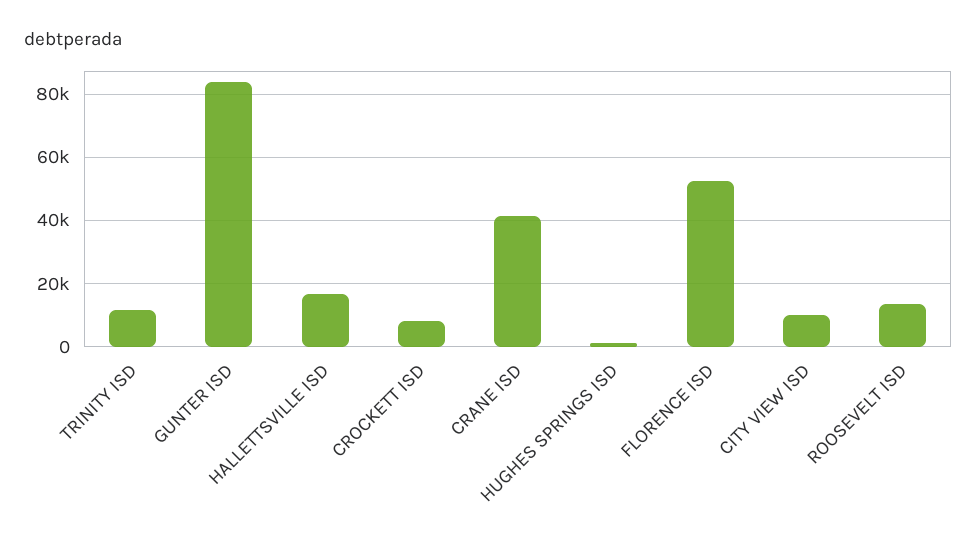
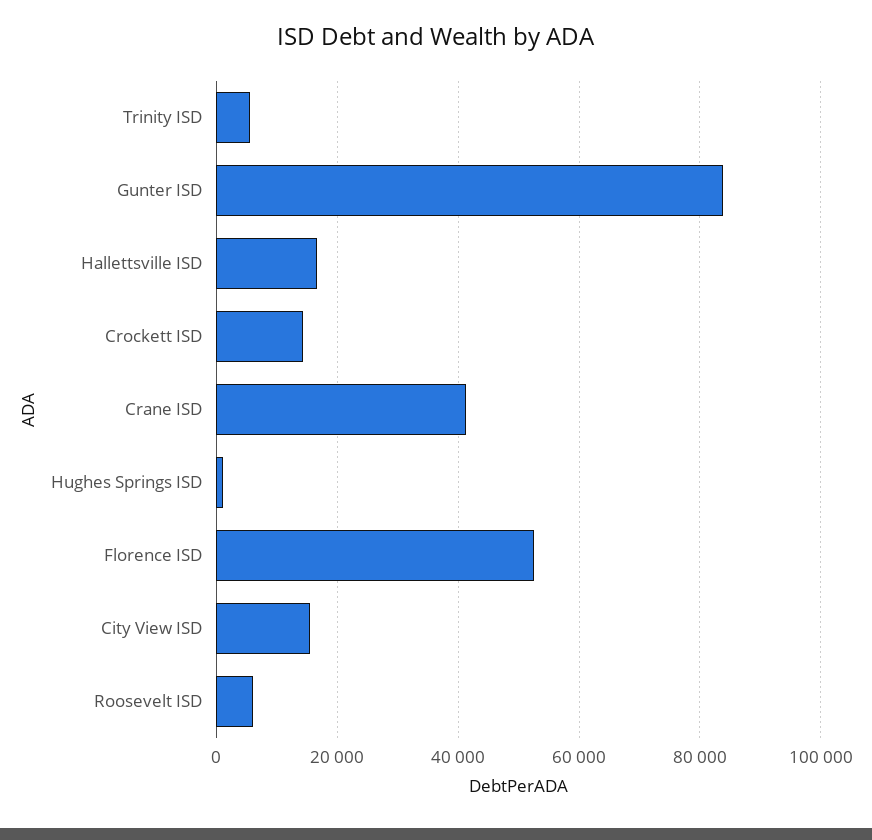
TRINITY ISD: 12000 -> 6000
CROCKETT ISD: 8000 -> 14000
CITY VIEW ISD: 10000 -> 16000
ROOSEVELT ISD: 14000 -> 6000

